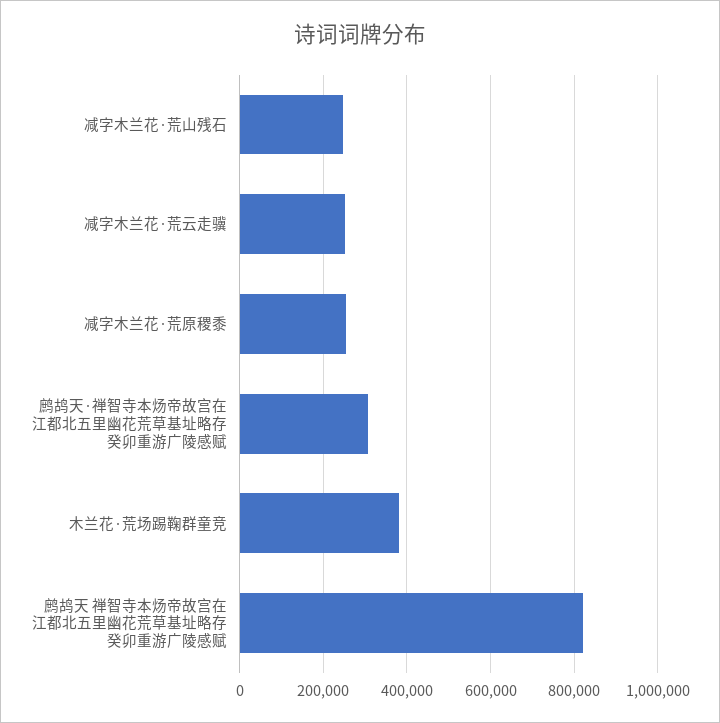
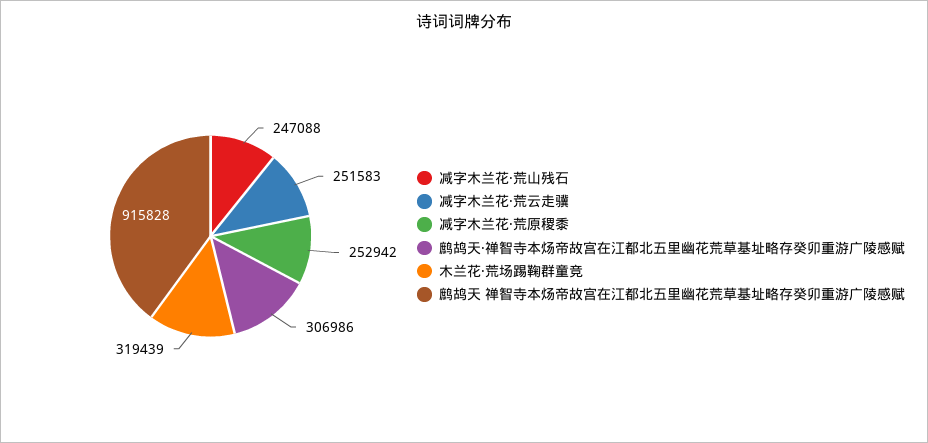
木兰花·荒场踢鞠群童竞: 380000 -> 319439
鹧鸪天 禅智寺本炀帝故宫在江都北五里幽花荒草基址略存癸卯重游广陵感赋: 820000 -> 915828

